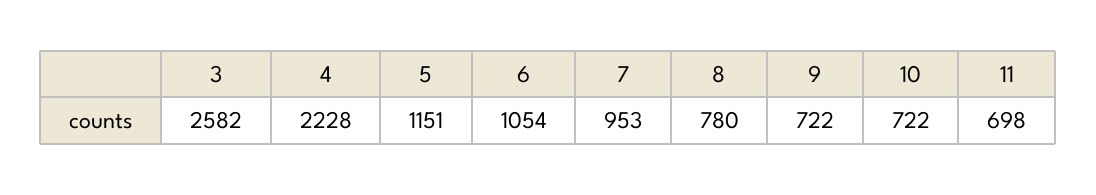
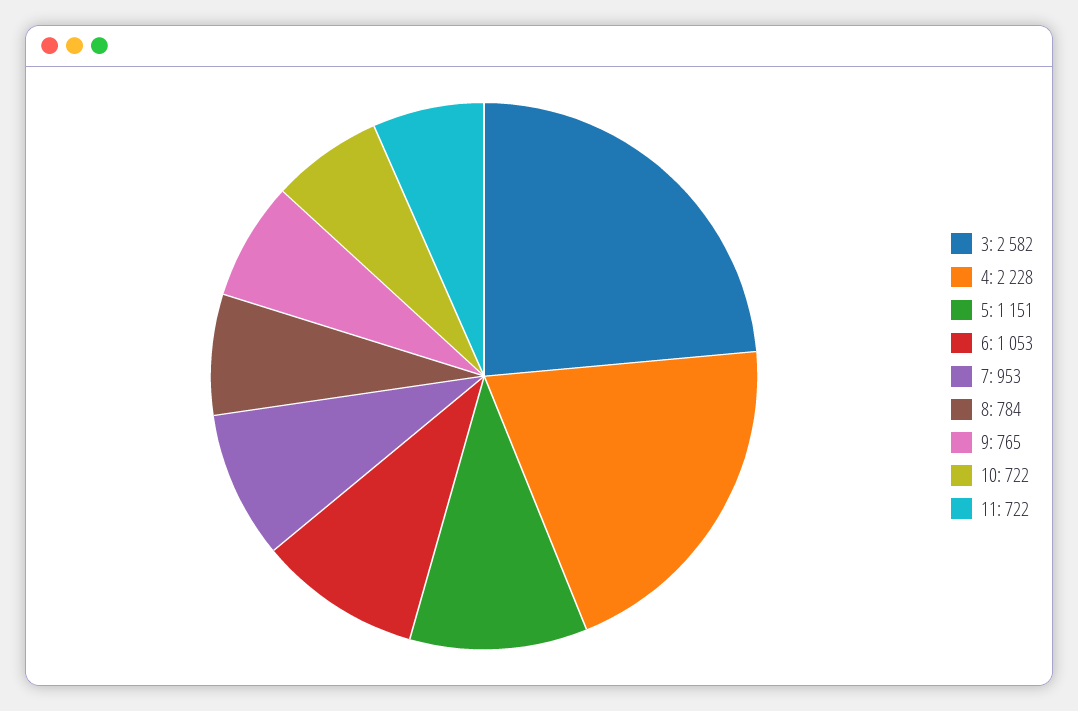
6: 1054 -> 1053
8: 780 -> 784
9: 722 -> 765
11: 698 -> 722

